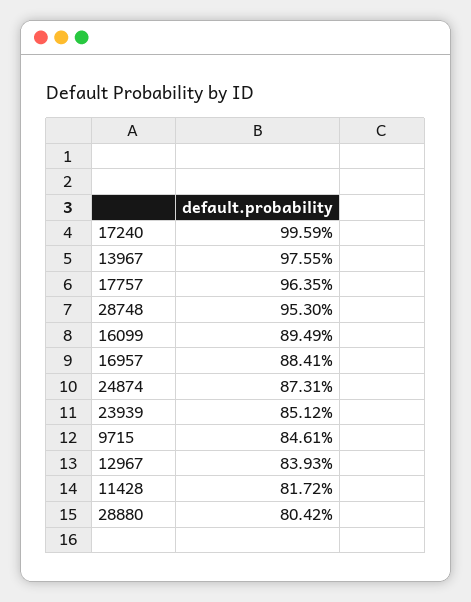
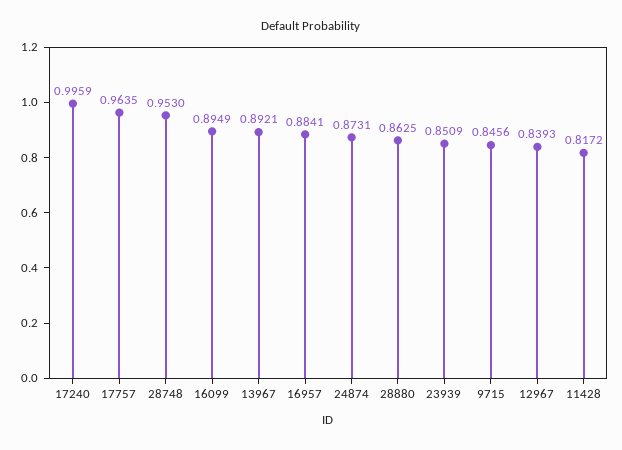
13967: 0.9755 -> 0.8921
23939: 0.8512 -> 0.8509
9715: 0.8461 -> 0.8456
28880: 0.8042 -> 0.8625

